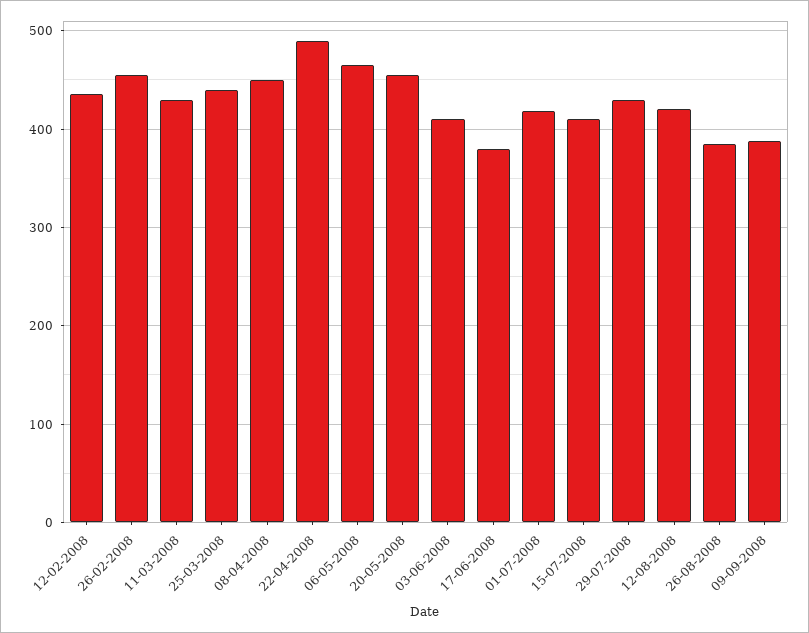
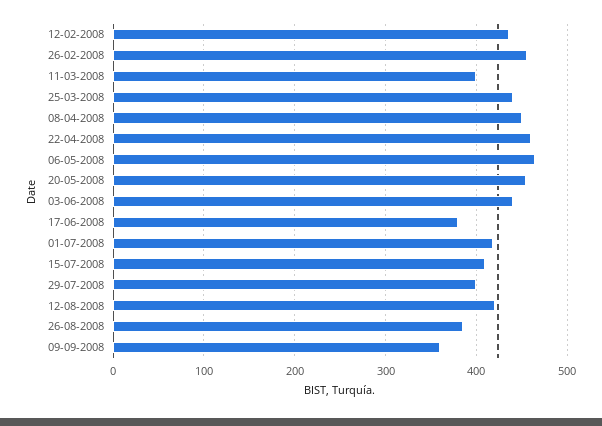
11-03-2008: 430 -> 400
22-04-2008: 490 -> 460
03-06-2008: 410 -> 440
29-07-2008: 430 -> 400
09-09-2008: 390 -> 360

